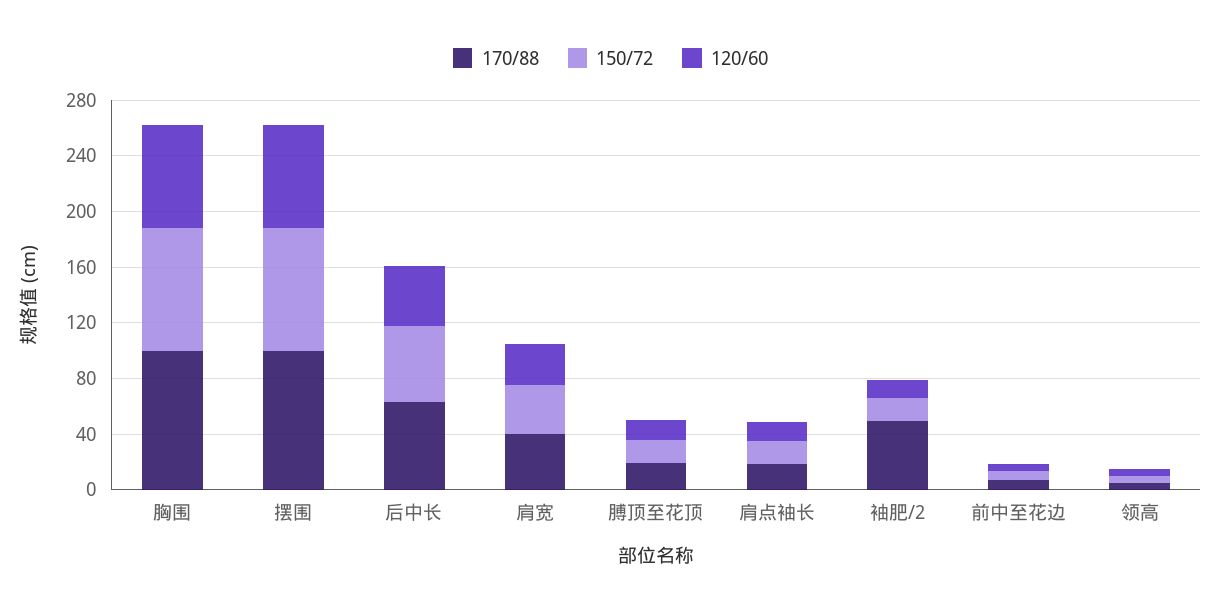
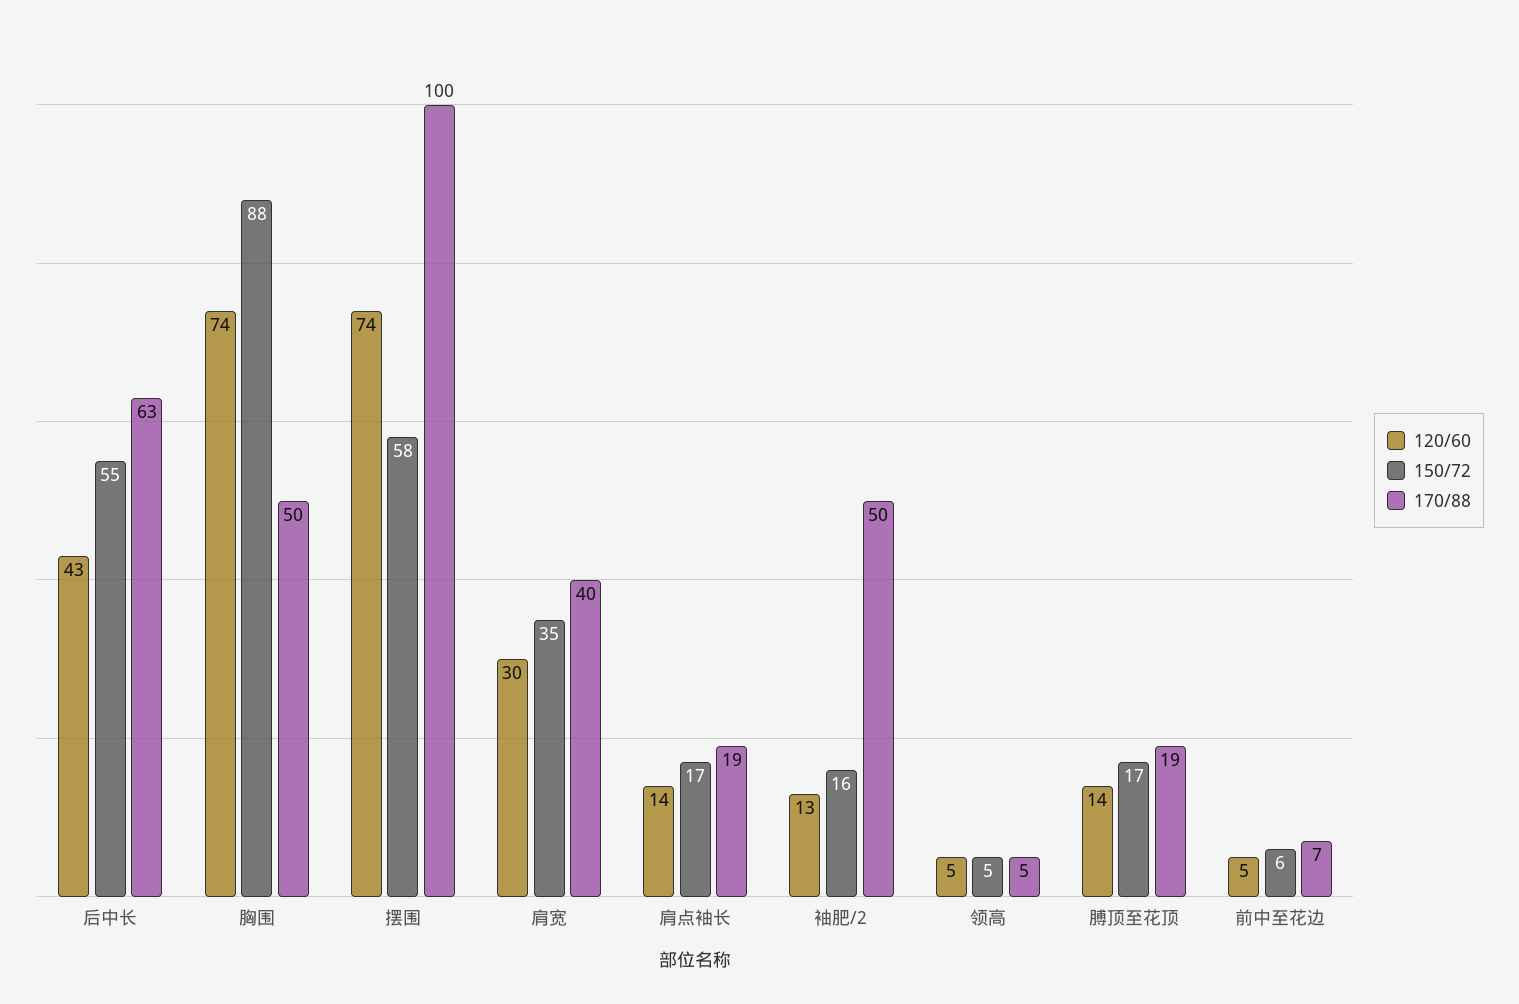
170/88, 胸围: 100 -> 50
150/72, 摆围: 90 -> 58

